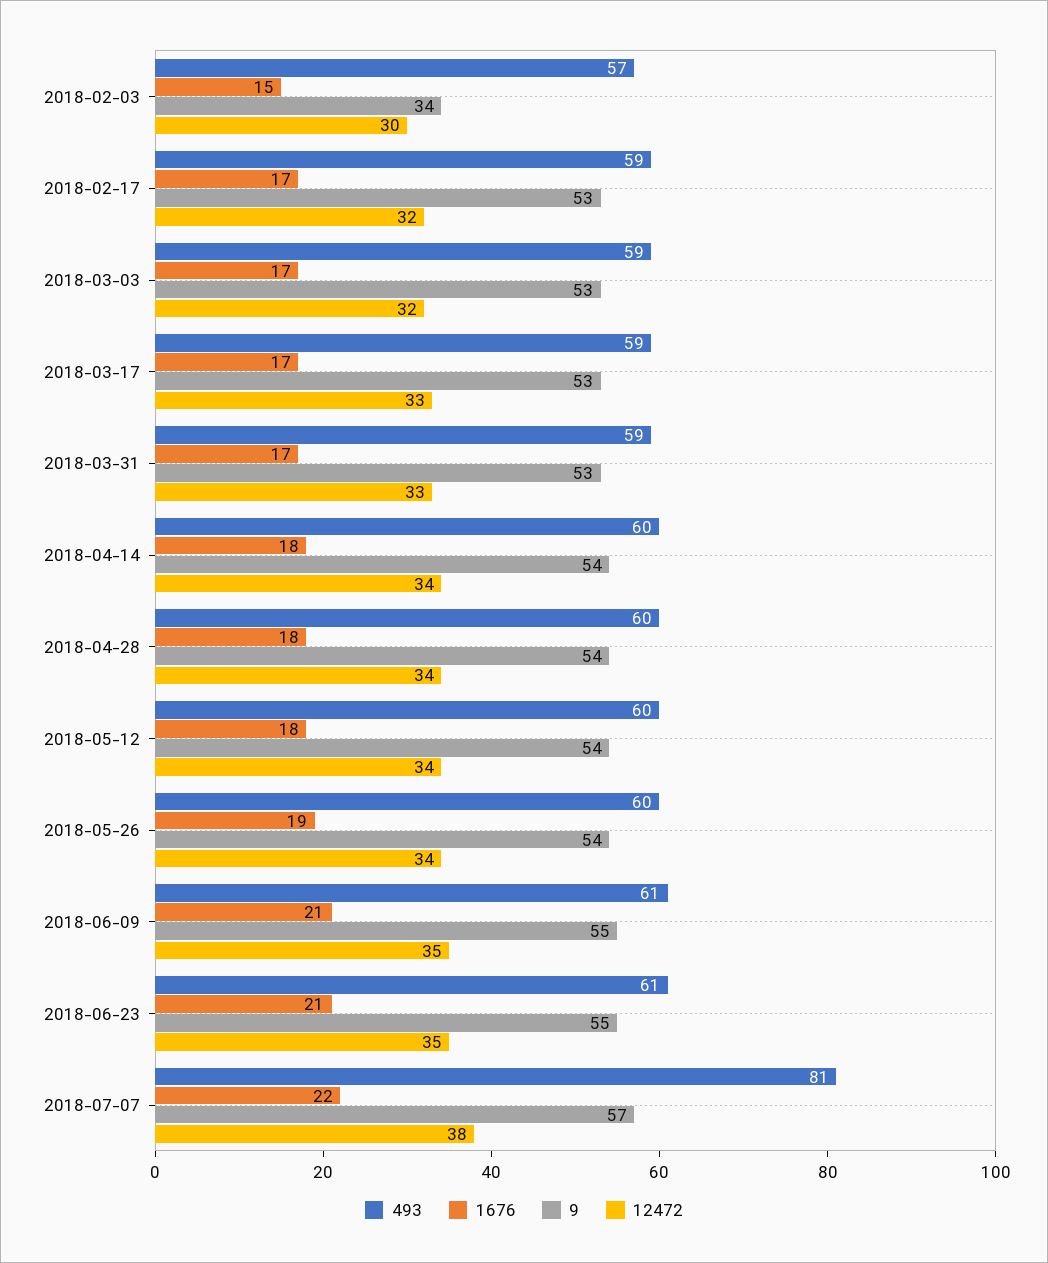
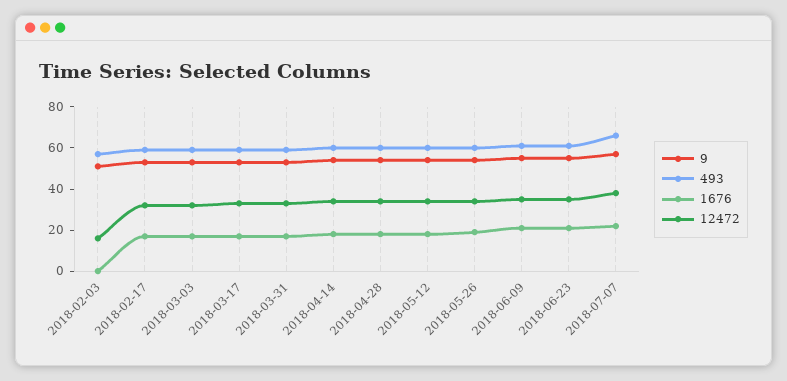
1676, 2018-02-03: 15 -> 0
9, 2018-02-03: 34 -> 50
12472, 2018-02-03: 30 -> 15
493, 2018-07-07: 81 -> 65

